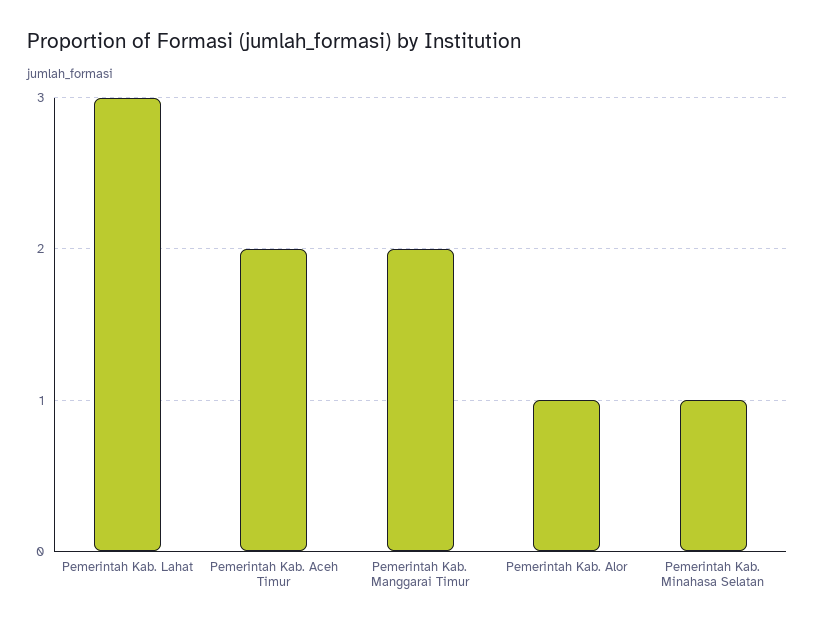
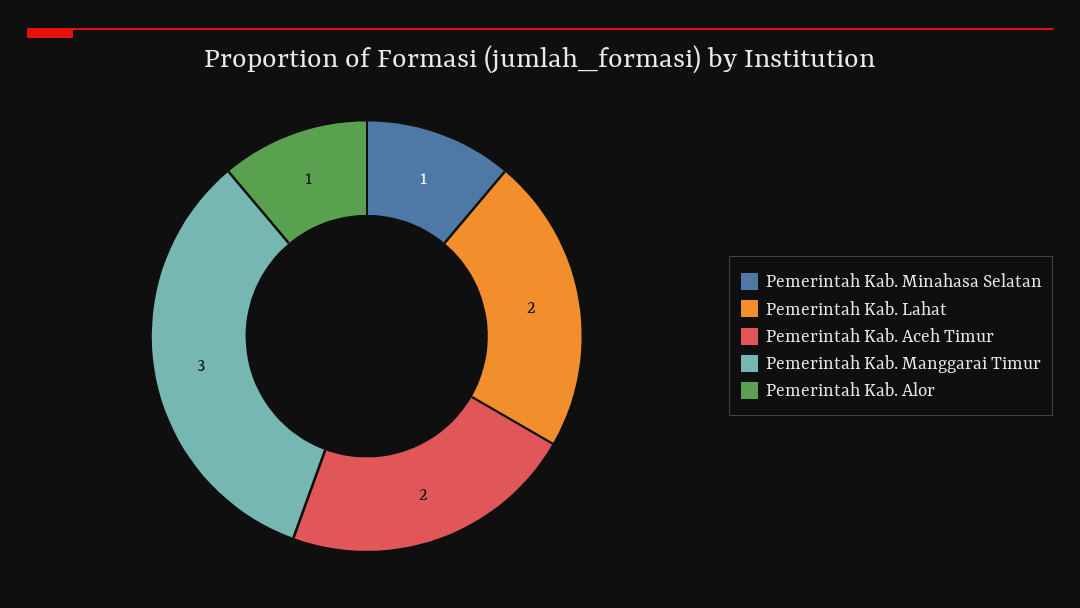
Pemerintah Kab. Lahat: 3 -> 2
Pemerintah Kab. Manggarai Timur: 2 -> 3

